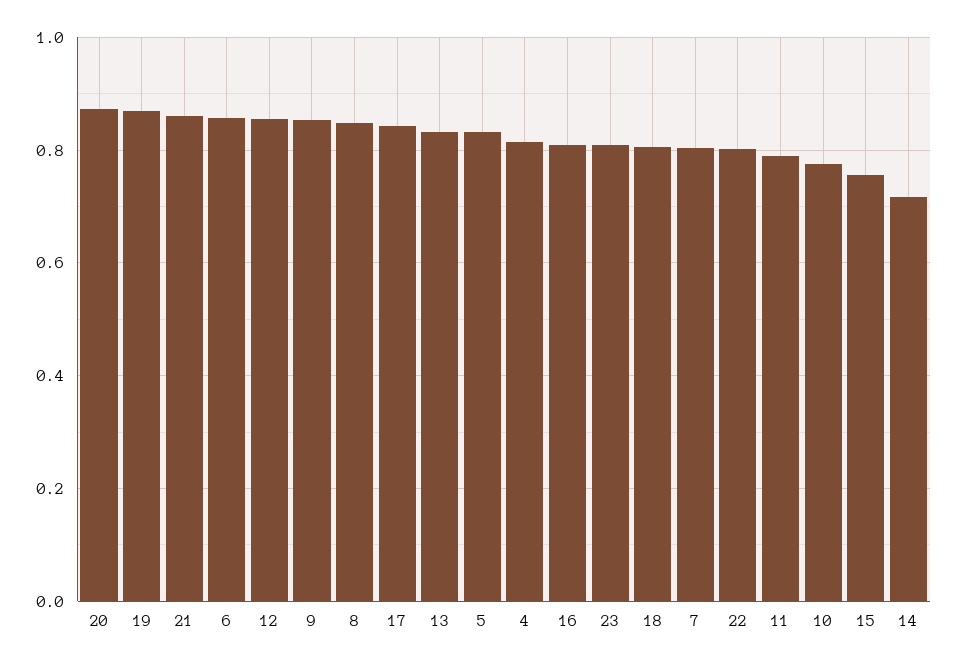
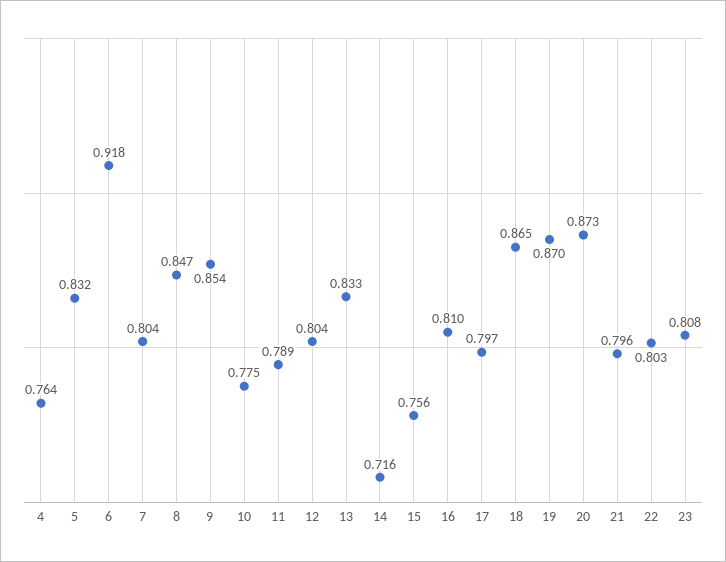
21: 0.86 -> 0.796
6: 0.86 -> 0.918
12: 0.86 -> 0.804
17: 0.84 -> 0.797
4: 0.82 -> 0.764
18: 0.8 -> 0.865

